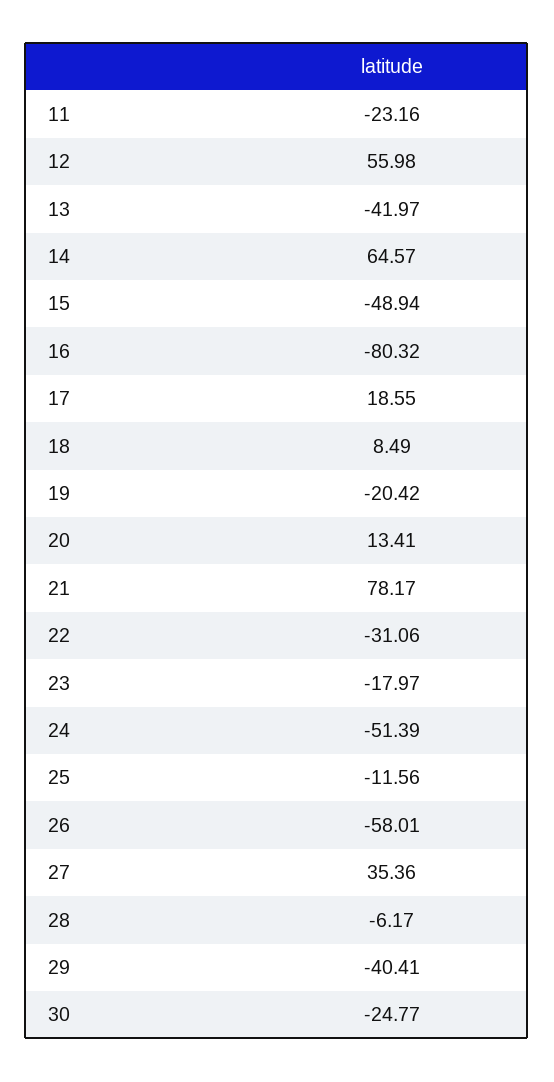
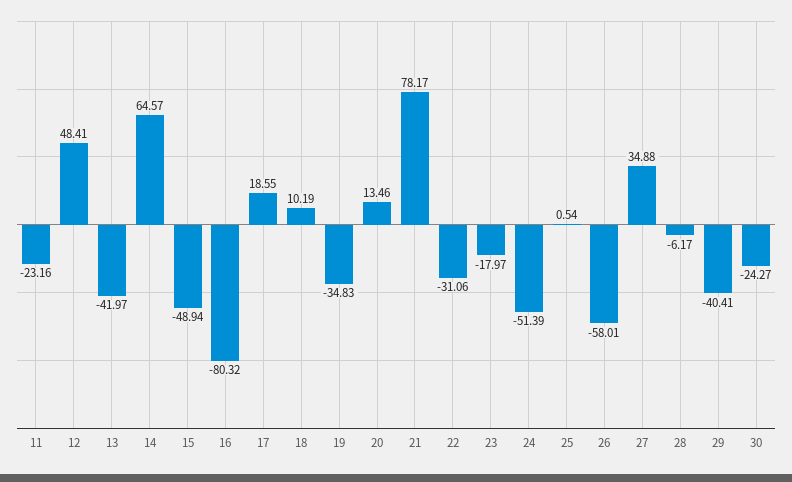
12: 55.98 -> 48.41
18: 8.49 -> 10.19
19: -20.42 -> -34.83
20: 13.41 -> 13.46
25: -11.56 -> 0.54
27: 35.36 -> 34.88
30: -24.77 -> -24.27

